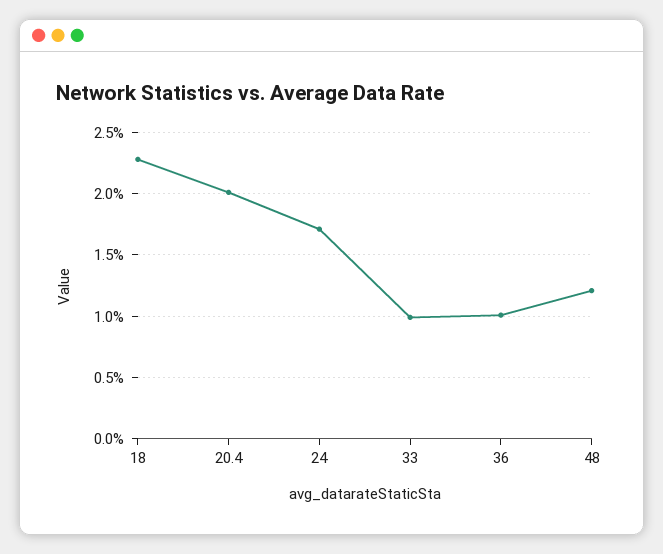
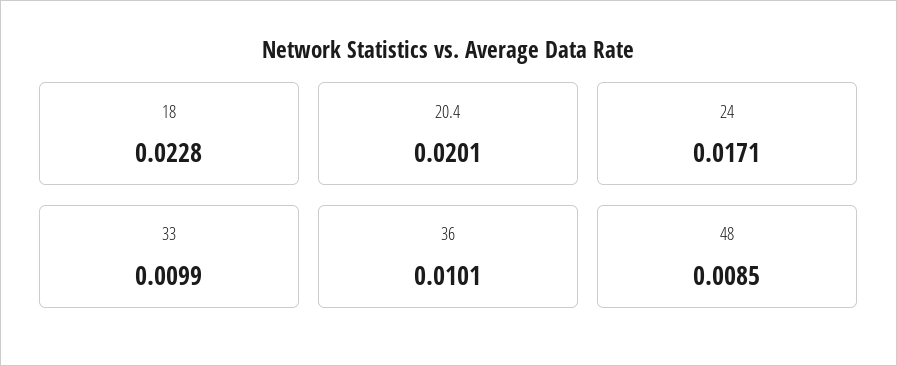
48: 0.012 -> 0.0085

